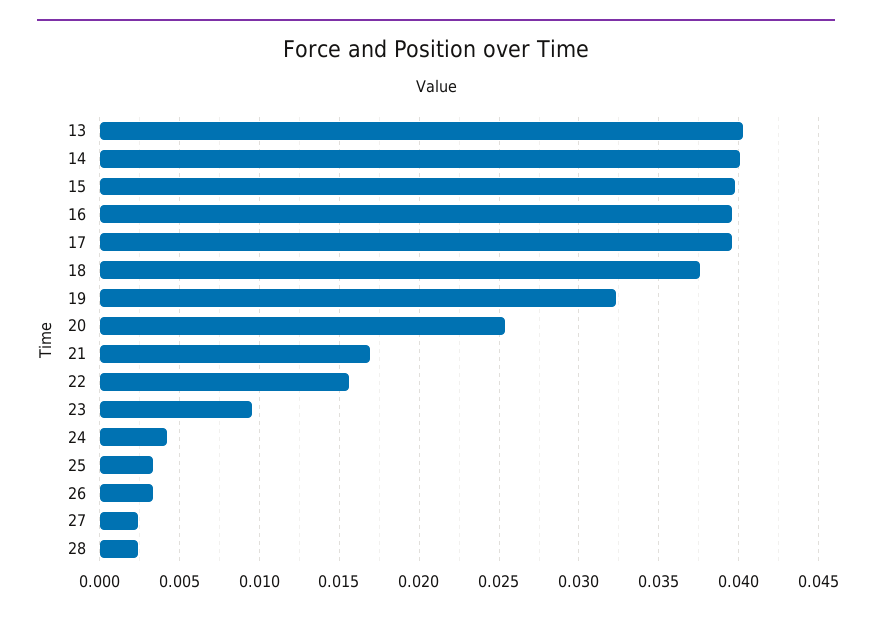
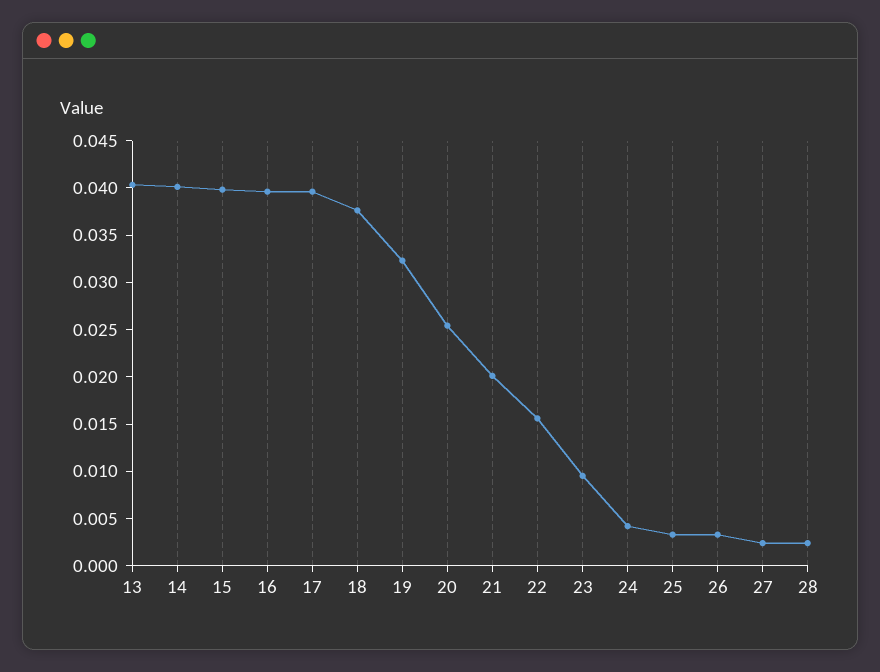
21: 0.017 -> 0.02

